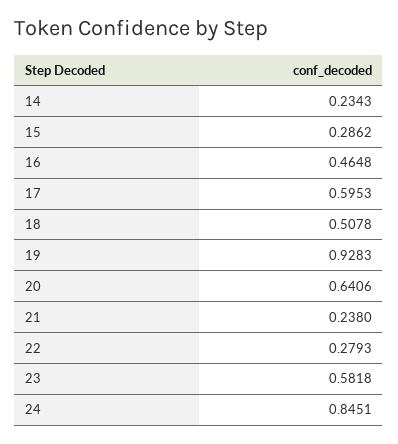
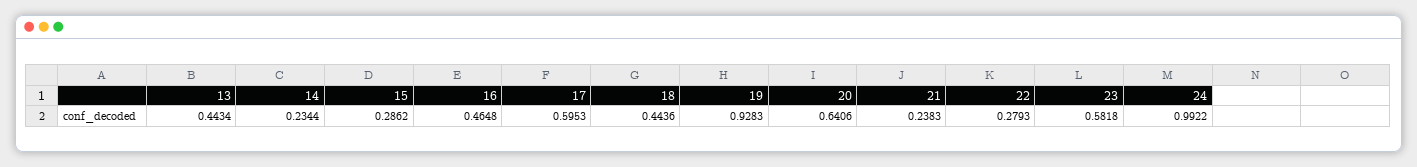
14: 0.2343 -> 0.2344
18: 0.5078 -> 0.4436
21: 0.238 -> 0.2383
24: 0.8451 -> 0.9922
13: none -> 0.4434

